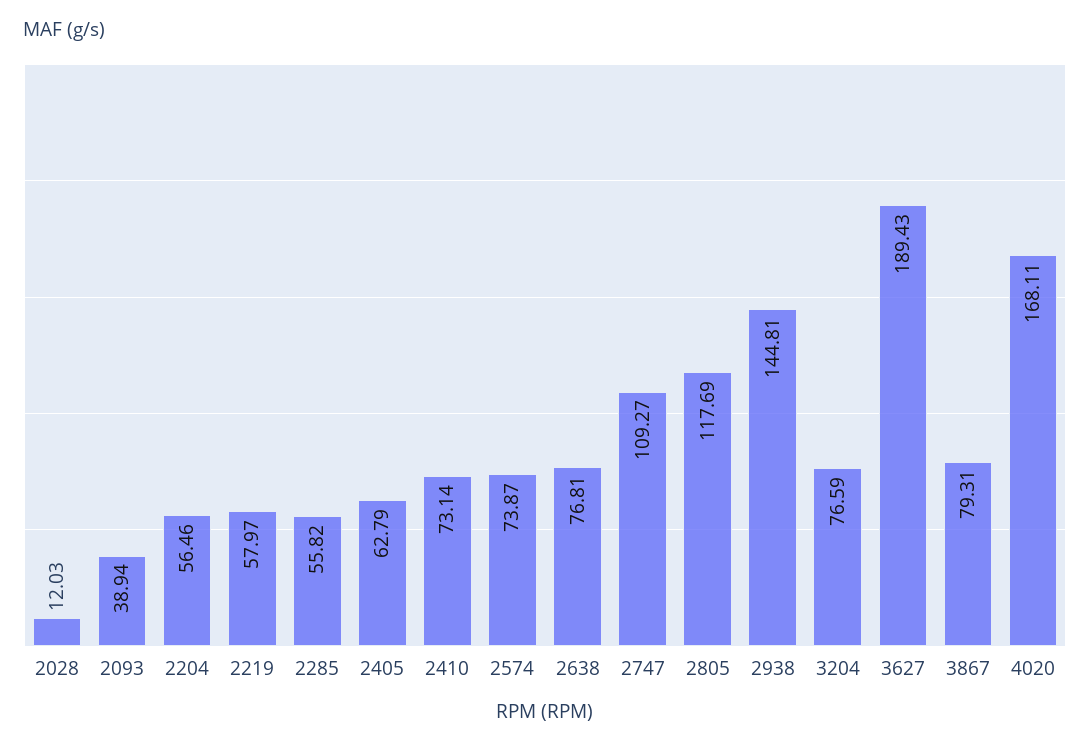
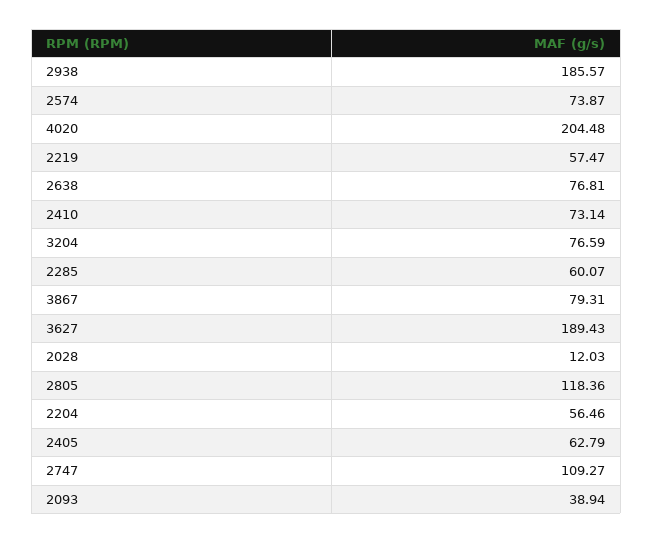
2219: 57.97 -> 57.47
2285: 55.82 -> 60.07
2805: 117.69 -> 118.36
2938: 144.81 -> 185.57
4020: 168.11 -> 204.48

